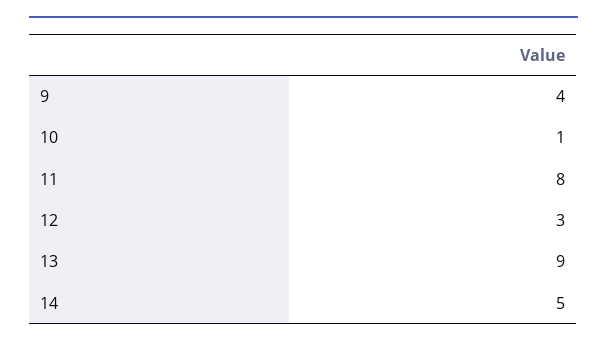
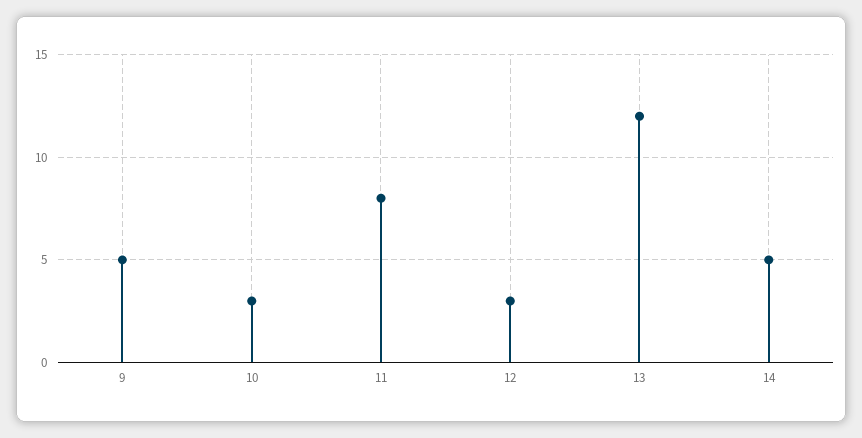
9: 4 -> 5
10: 1 -> 3
13: 9 -> 12

